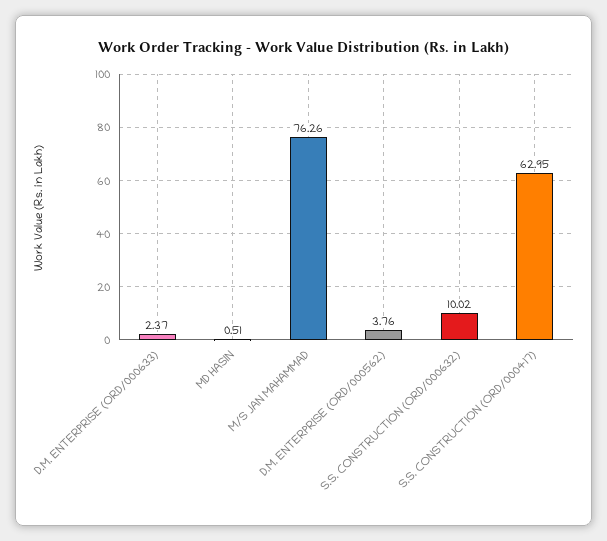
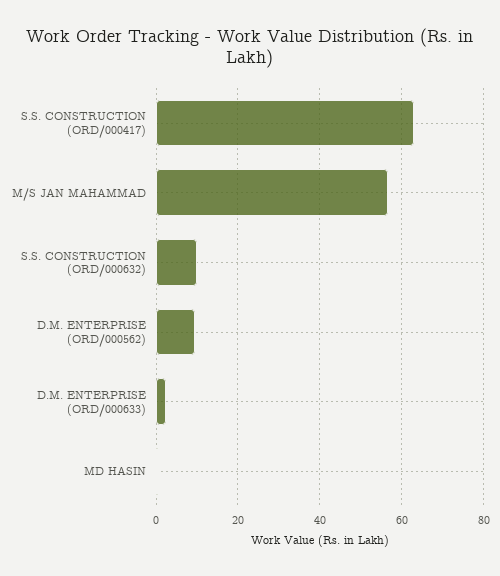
M/S JAN MAHAMMAD: 76.26 -> 56
D.M. ENTERPRISE (ORD/000562): 3.76 -> 10

